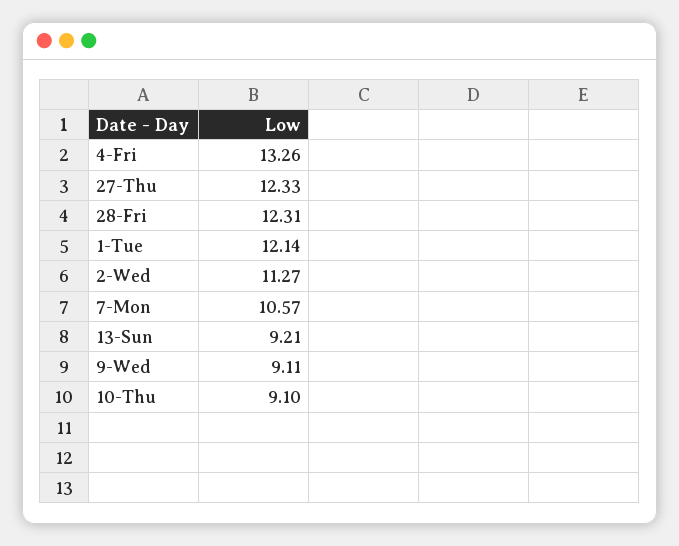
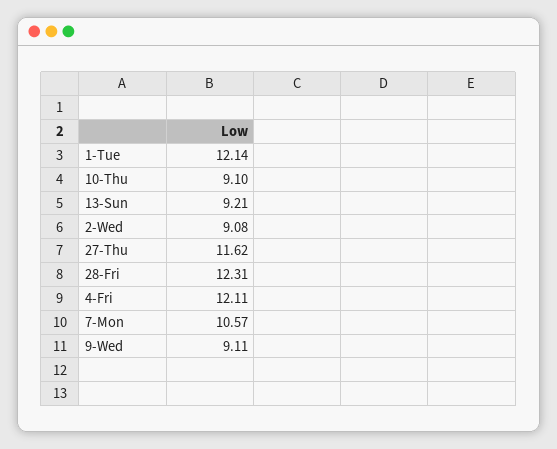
4-Fri: 13.26 -> 12.11
27-Thu: 12.33 -> 11.62
2-Wed: 11.27 -> 9.08

